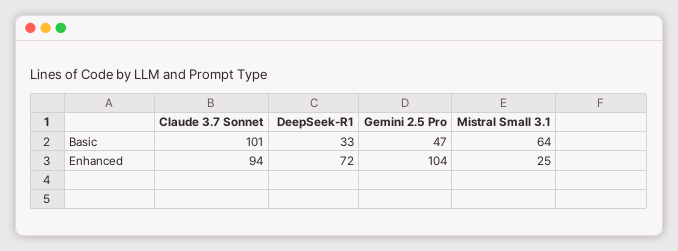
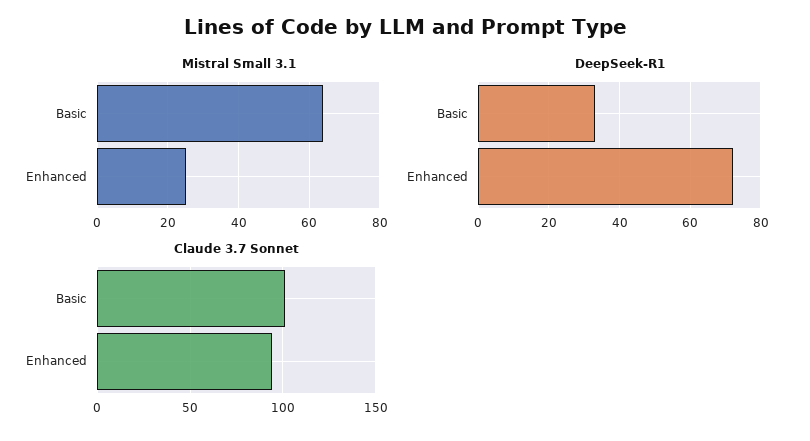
Gemini 2.5 Pro, Basic: 47 -> none
Gemini 2.5 Pro, Enhanced: 104 -> none

